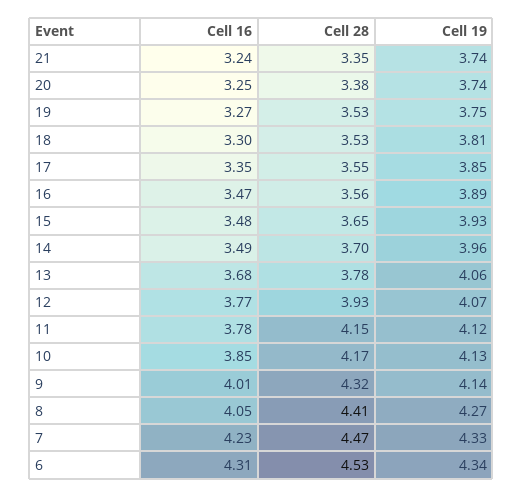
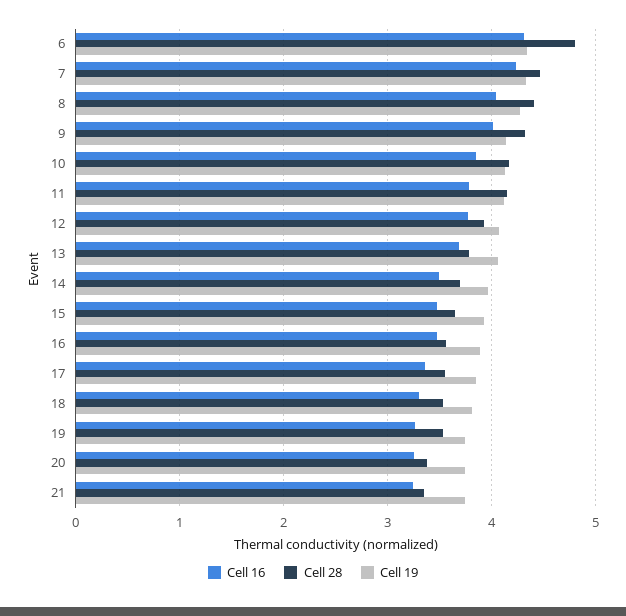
Cell 28, 6: 4.53 -> 4.8

